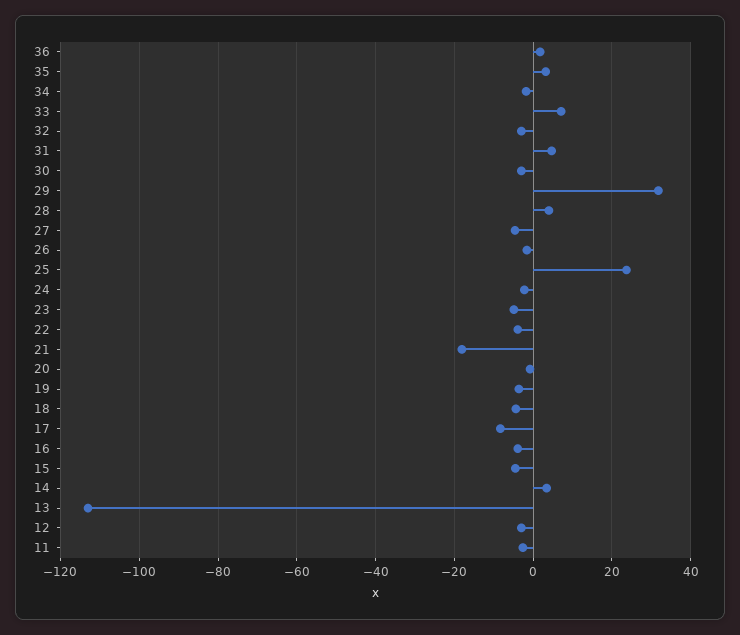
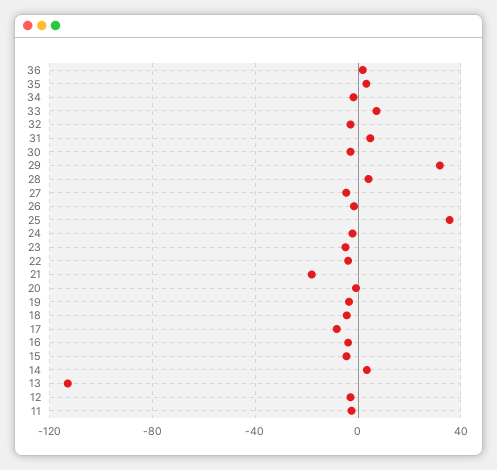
25: 24 -> 35

